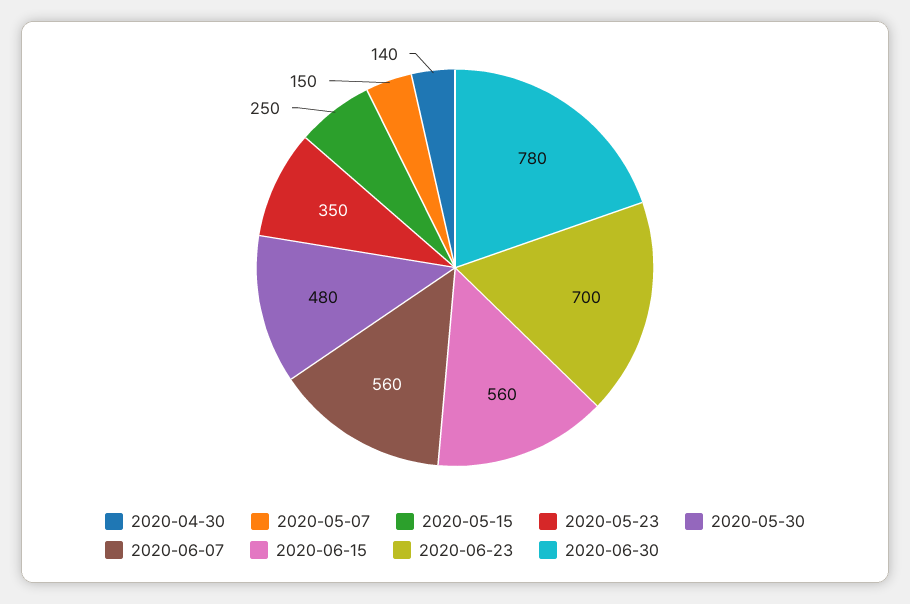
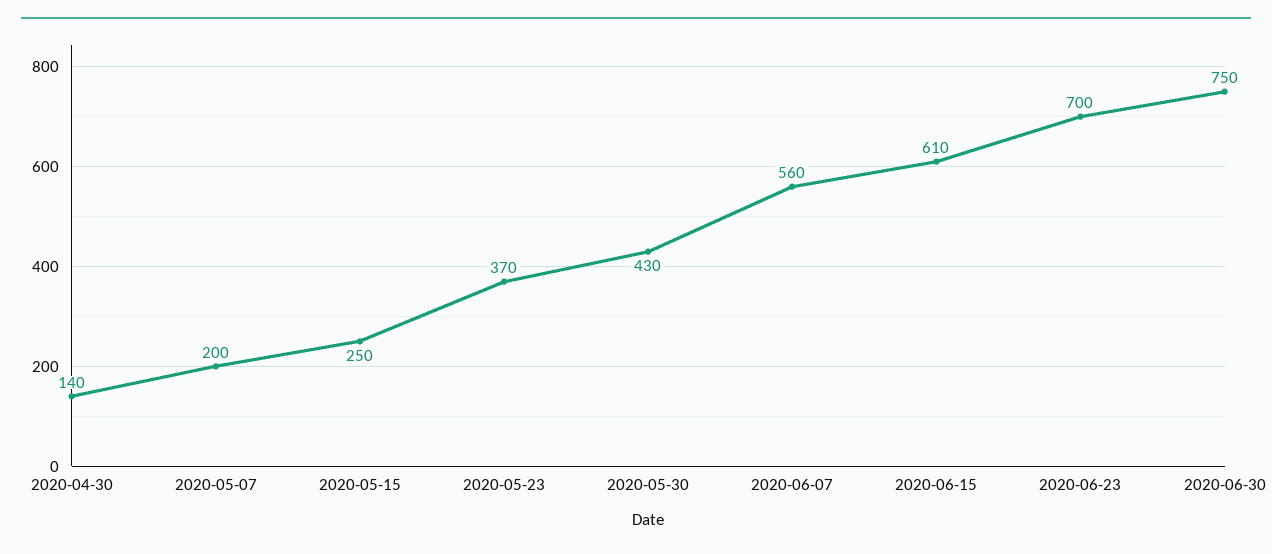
2020-05-07: 150 -> 200
2020-05-23: 350 -> 370
2020-05-30: 480 -> 430
2020-06-15: 560 -> 610
2020-06-30: 780 -> 750

